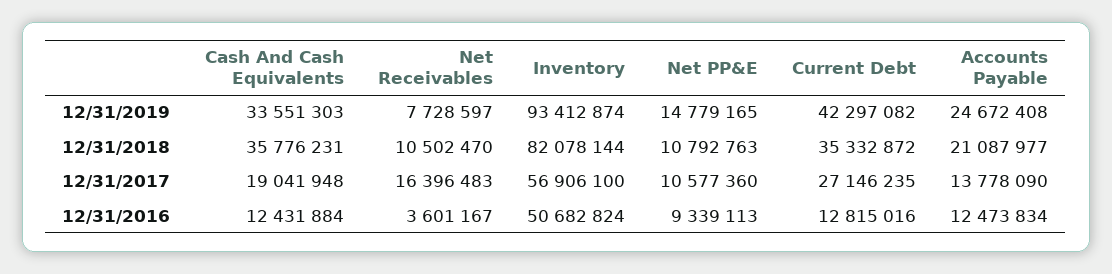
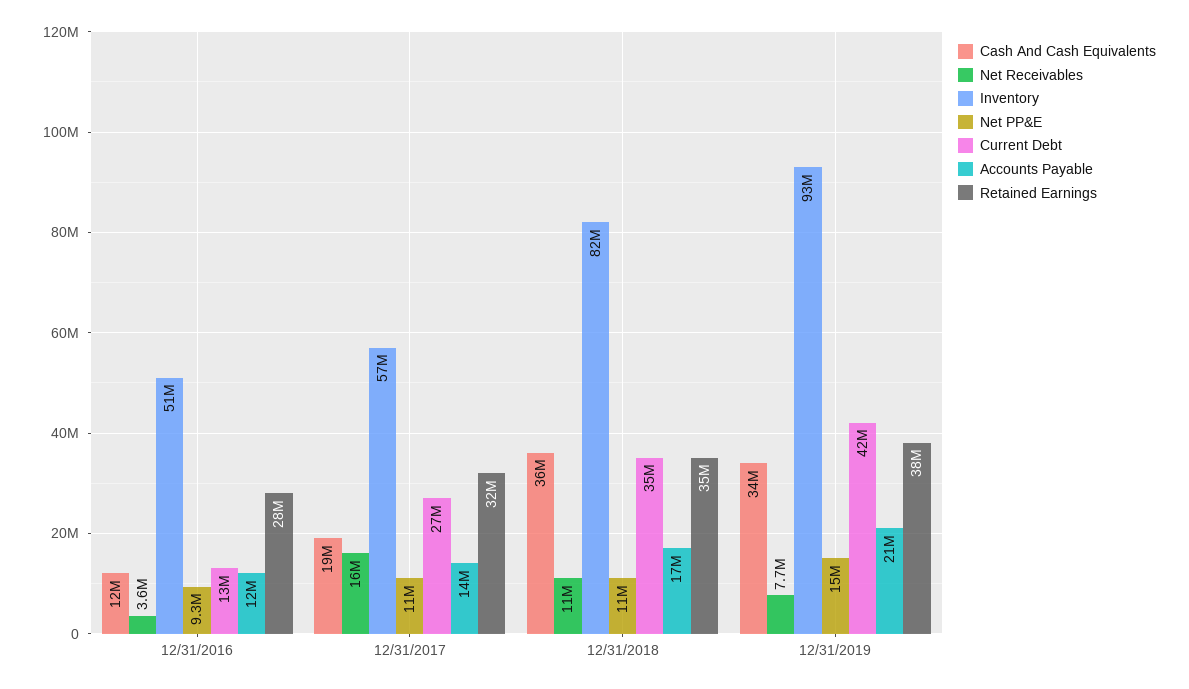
Accounts Payable, 12/31/2019: 24672408 -> 21000000
Accounts Payable, 12/31/2018: 21087977 -> 17000000
Retained Earnings, 12/31/2016: none -> 28000000
Retained Earnings, 12/31/2017: none -> 32000000
Retained Earnings, 12/31/2018: none -> 35000000
Retained Earnings, 12/31/2019: none -> 38000000

